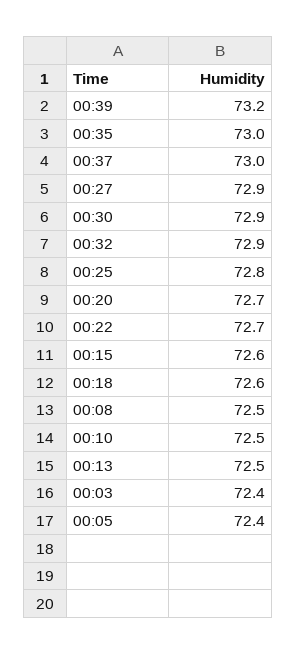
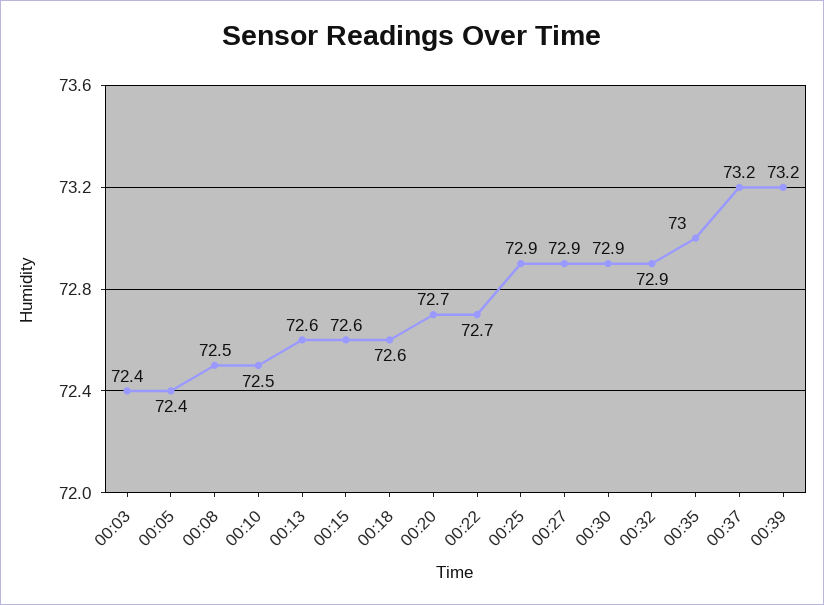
00:37: 73 -> 73.2
00:25: 72.8 -> 72.9
00:13: 72.5 -> 72.6

